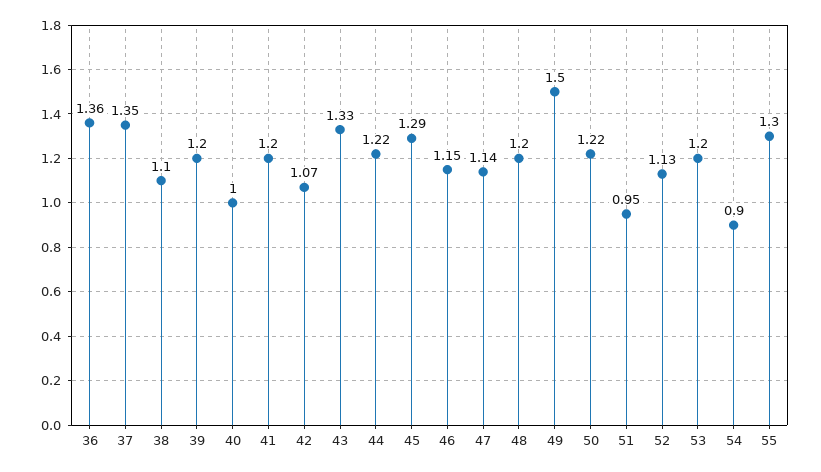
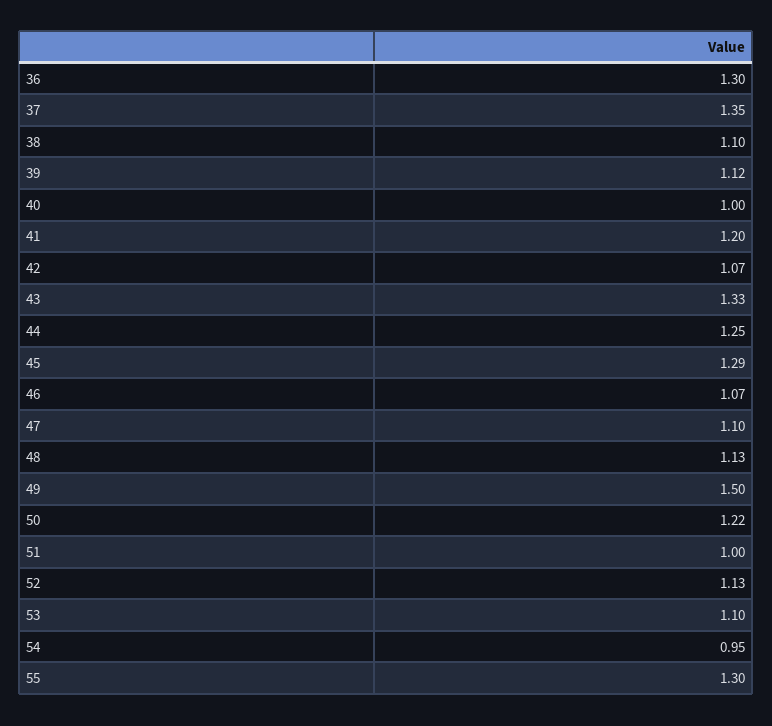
36: 1.36 -> 1.3
39: 1.2 -> 1.12
44: 1.22 -> 1.25
46: 1.15 -> 1.07
47: 1.14 -> 1.1
48: 1.2 -> 1.13
51: 0.95 -> 1
53: 1.2 -> 1.1
54: 0.9 -> 0.95

